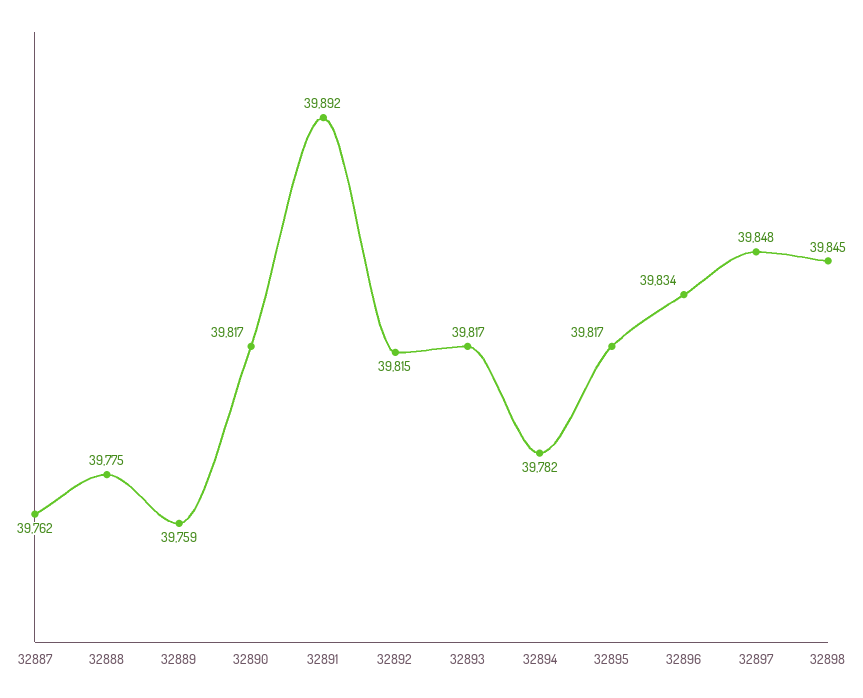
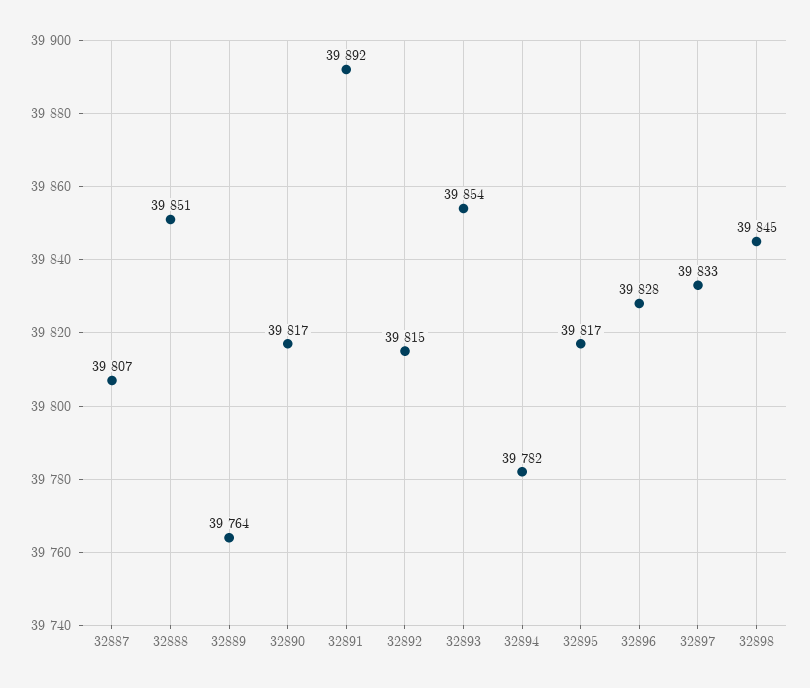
32887: 39762 -> 39807
32888: 39775 -> 39851
32889: 39759 -> 39764
32893: 39817 -> 39854
32896: 39834 -> 39828
32897: 39848 -> 39833

